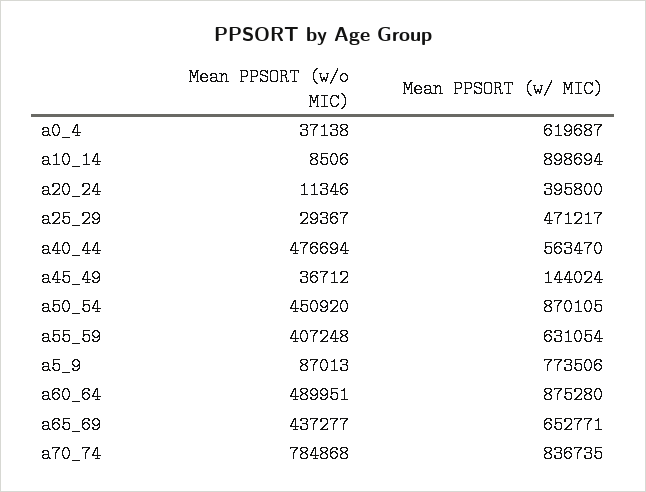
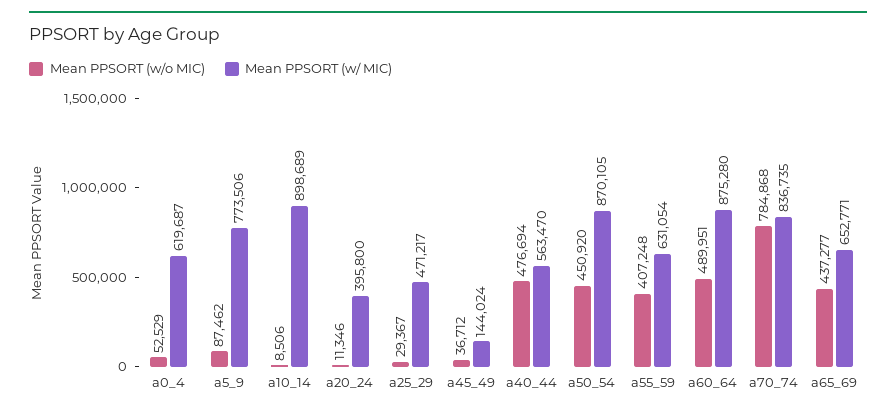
Mean PPSORT (w/o MIC), a0_4: 37138 -> 52529
Mean PPSORT (w/ MIC), a10_14: 898694 -> 898689
Mean PPSORT (w/o MIC), a5_9: 87013 -> 87462

